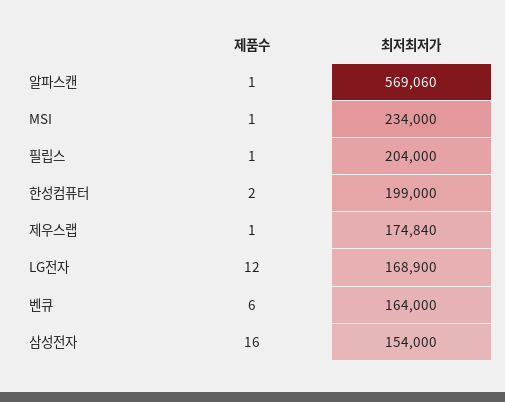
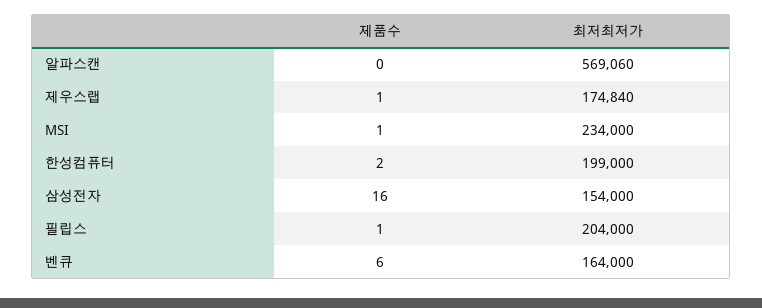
제품수, 알파스캔: 1 -> 0
제품수, LG전자: 12 -> none
최저최저가, LG전자: 168900 -> none

